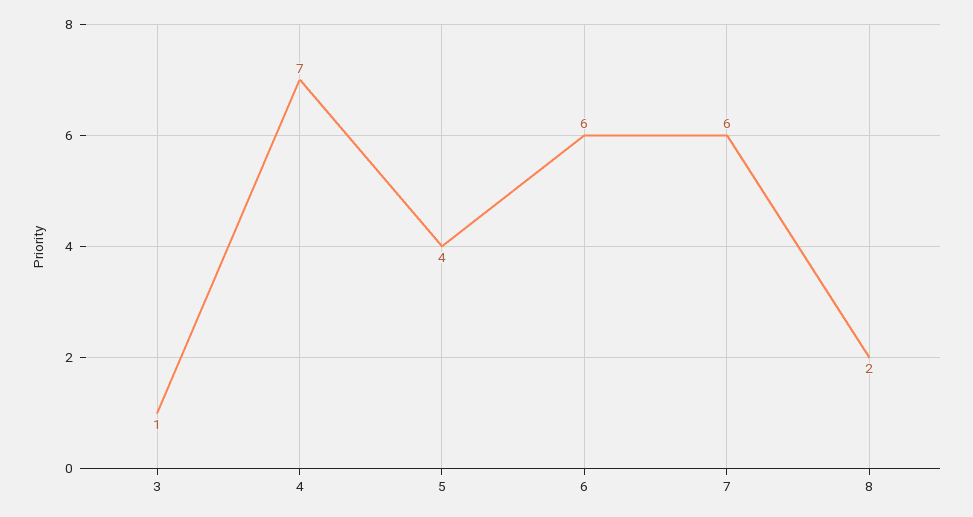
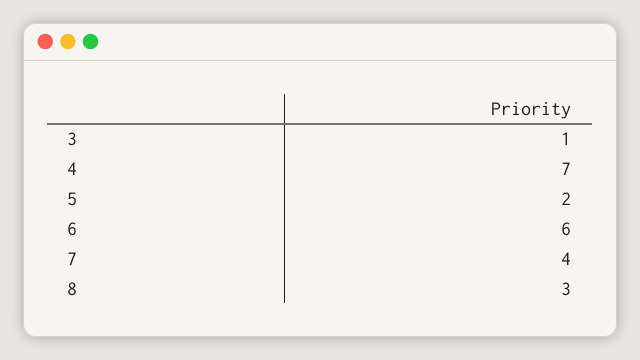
5: 4 -> 2
7: 6 -> 4
8: 2 -> 3

